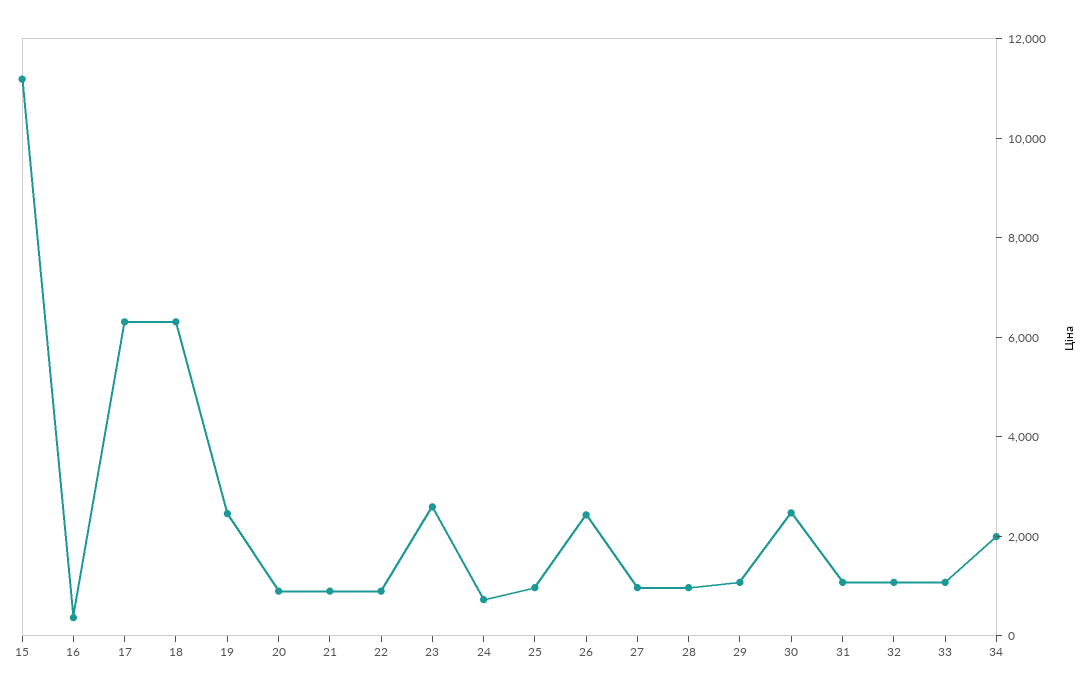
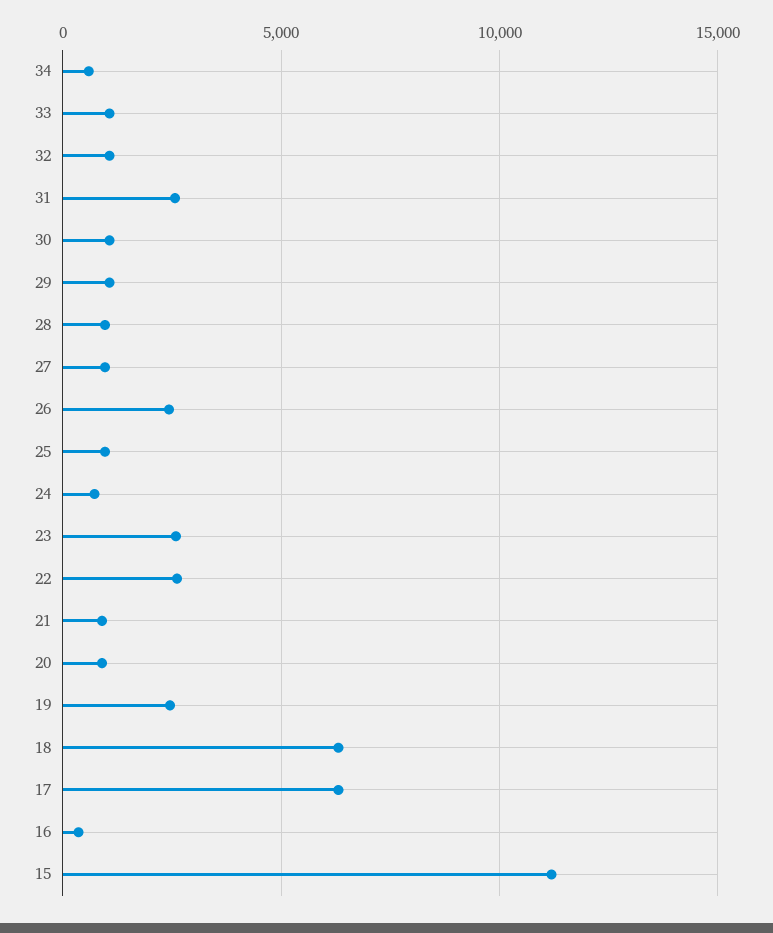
22: 1000 -> 2500
30: 2500 -> 1000
31: 1000 -> 2500
34: 2000 -> 500

